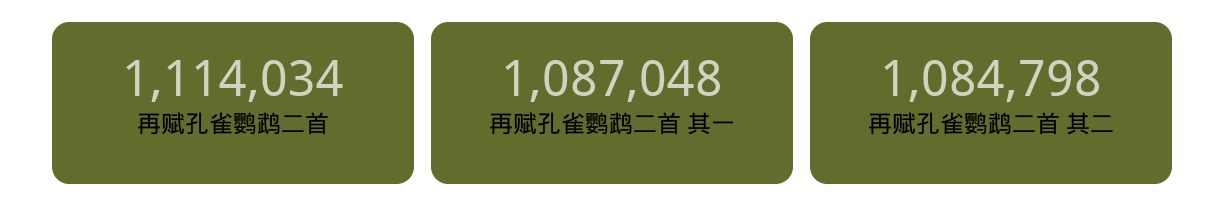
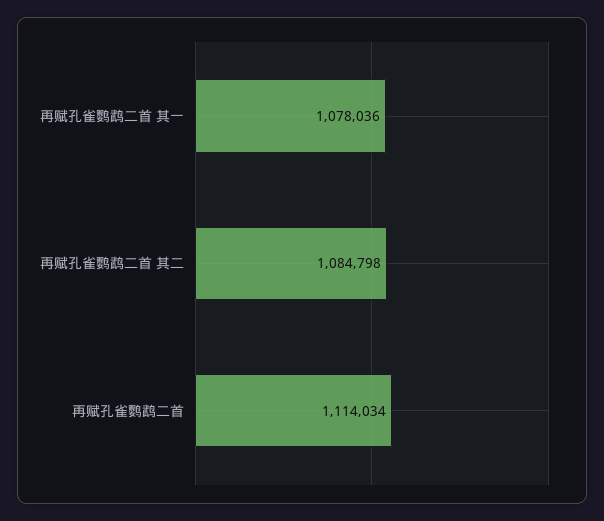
再赋孔雀鹦鹉二首 其一: 1087048 -> 1078036

